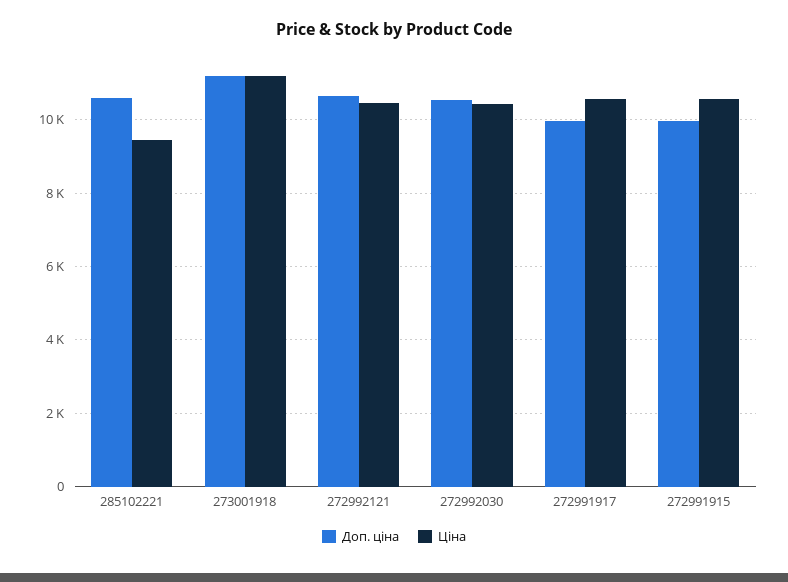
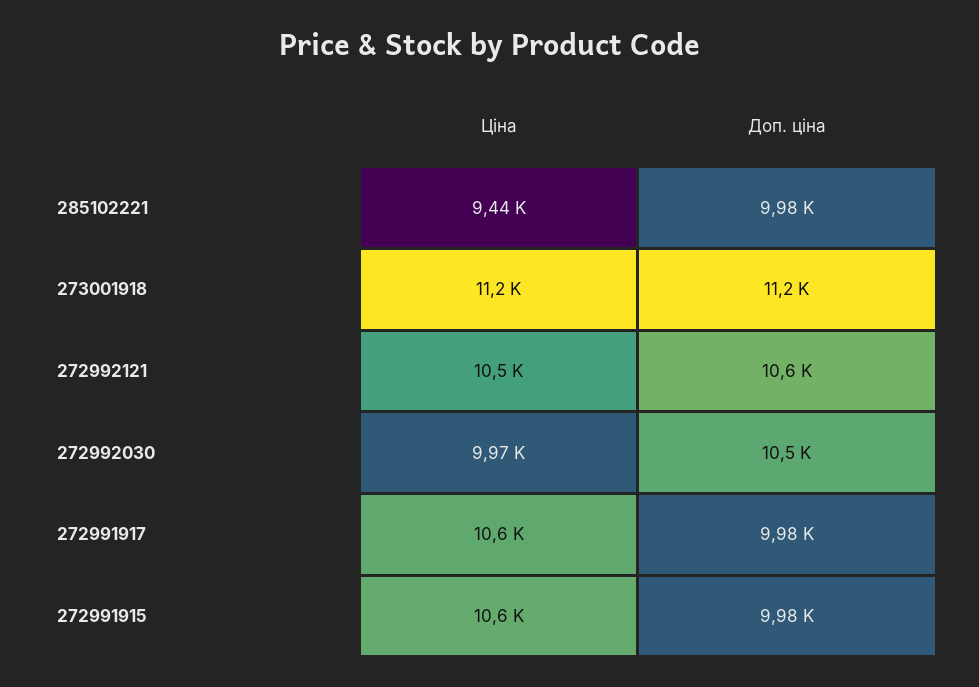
Доп. ціна, 285102221: 10600 -> 9980
Ціна, 272992030: 10400 -> 9970

